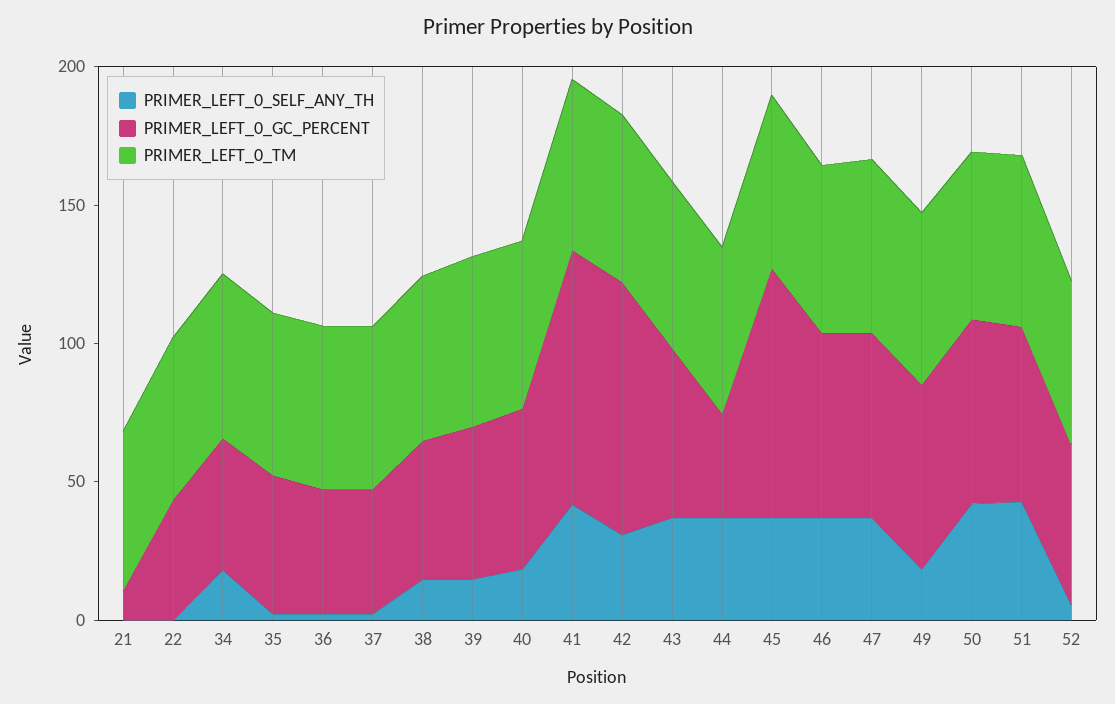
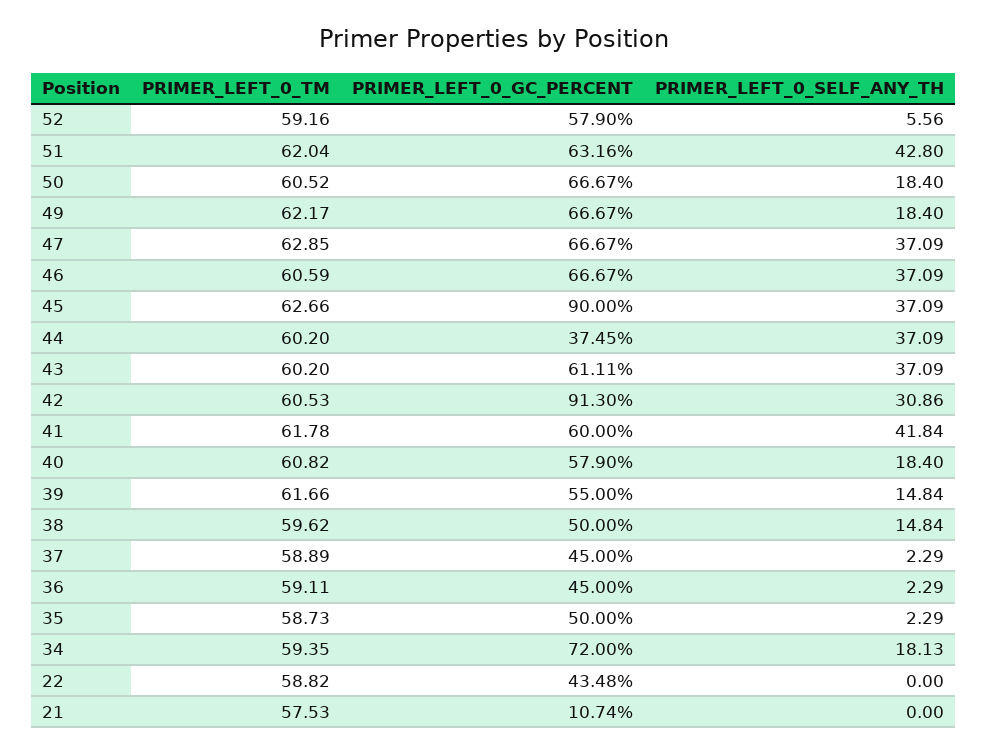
PRIMER_LEFT_0_GC_PERCENT, 34: 50 -> 72
PRIMER_LEFT_0_GC_PERCENT, 41: 90 -> 60
PRIMER_LEFT_0_SELF_ANY_TH, 50: 40 -> 18.4

